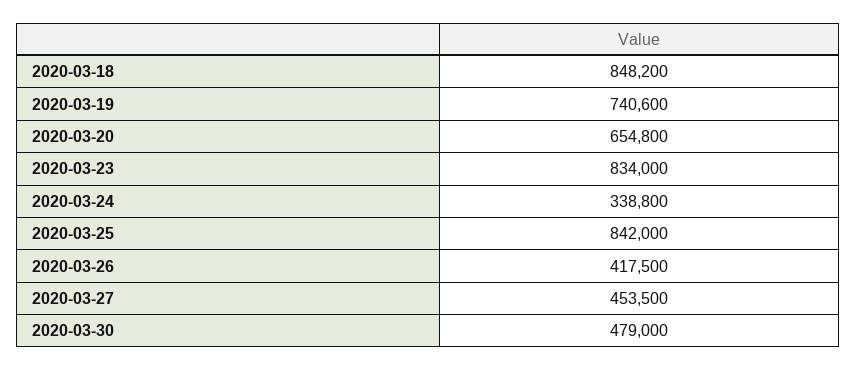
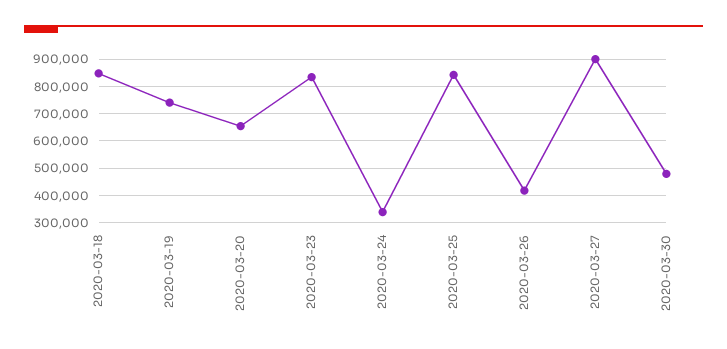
2020-03-27: 453500 -> 900000

